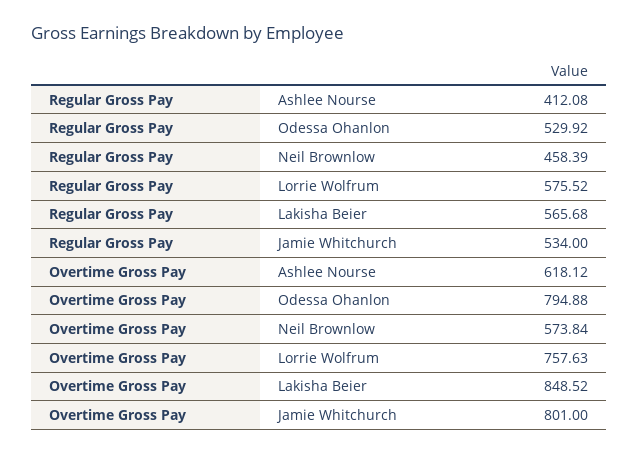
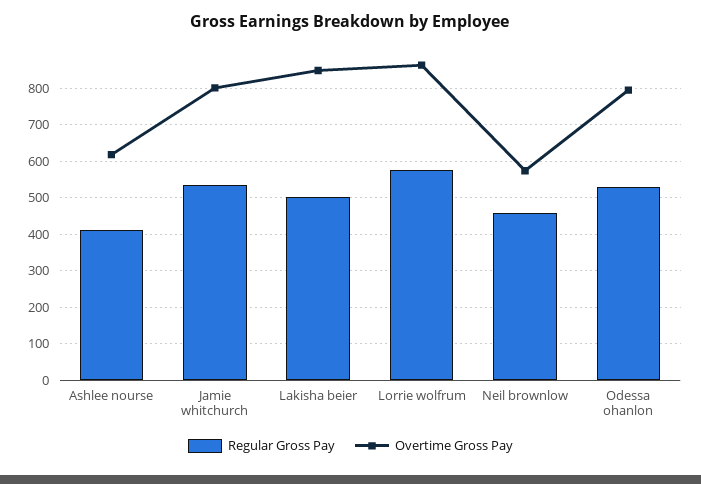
Regular Gross Pay, Lakisha Beier: 565.68 -> 500
Overtime Gross Pay, Lorrie Wolfrum: 757.63 -> 860

